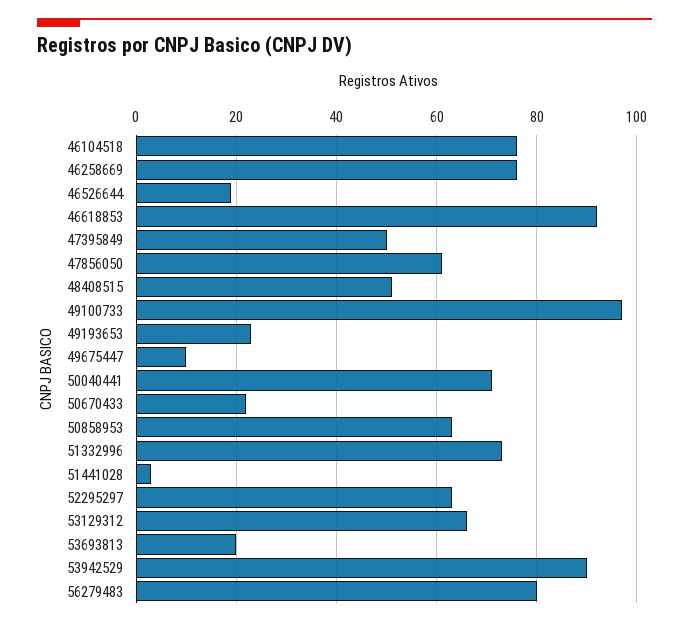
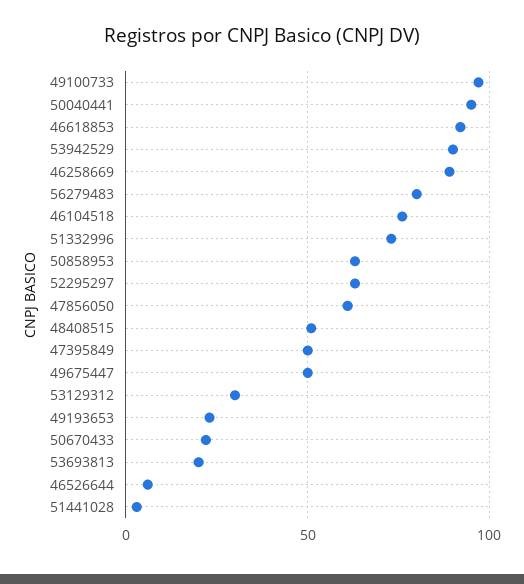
46258669: 75 -> 90
46526644: 20 -> 5
49675447: 10 -> 50
50040441: 70 -> 95
53129312: 65 -> 30

